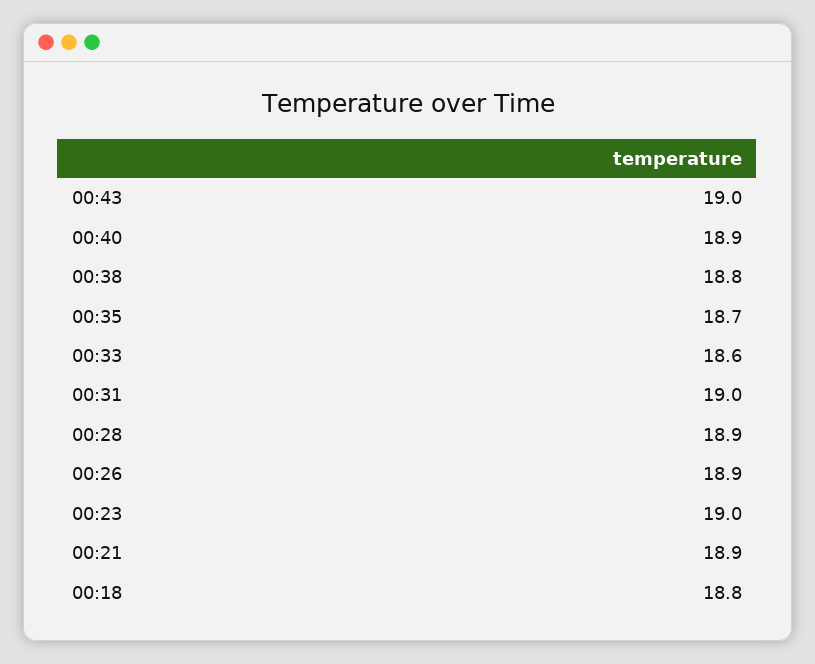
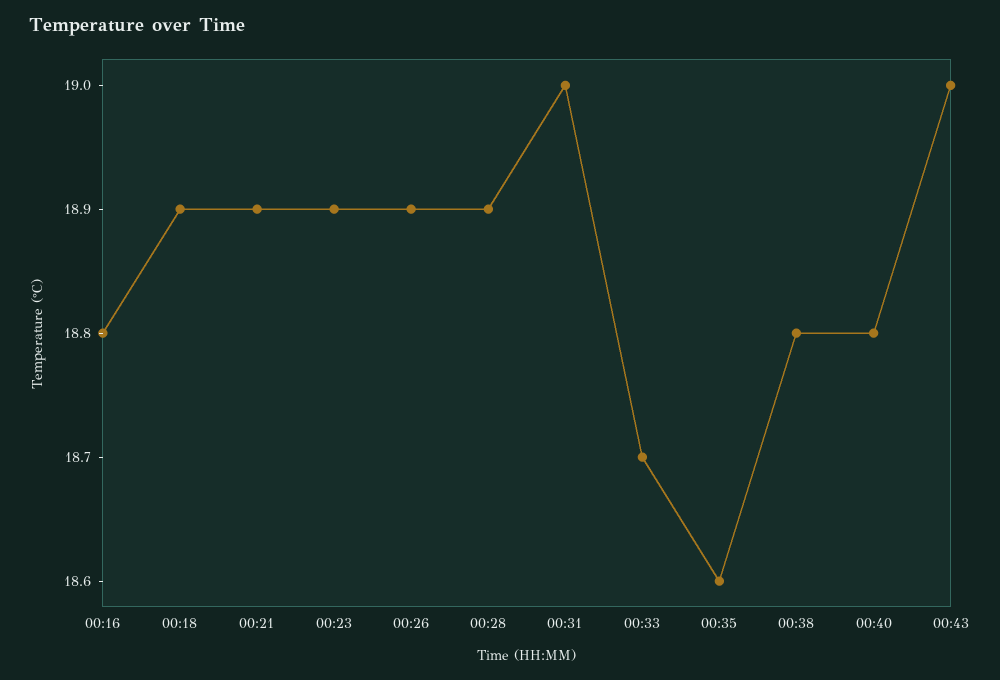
00:40: 18.9 -> 18.8
00:35: 18.7 -> 18.6
00:33: 18.6 -> 18.7
00:23: 19 -> 18.9
00:18: 18.8 -> 18.9
00:16: none -> 18.8

